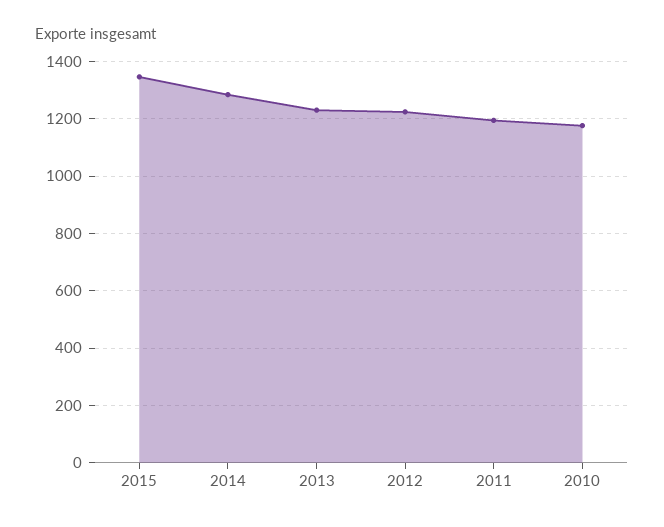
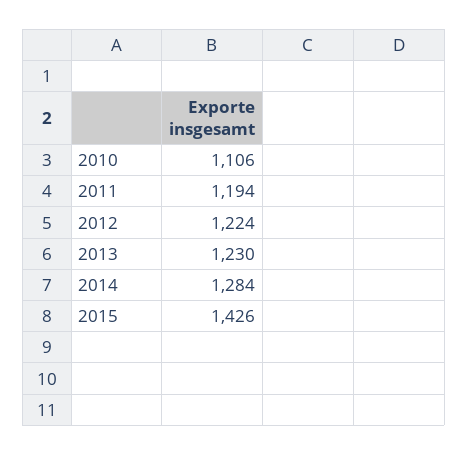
2015: 1350 -> 1426
2010: 1175 -> 1106

